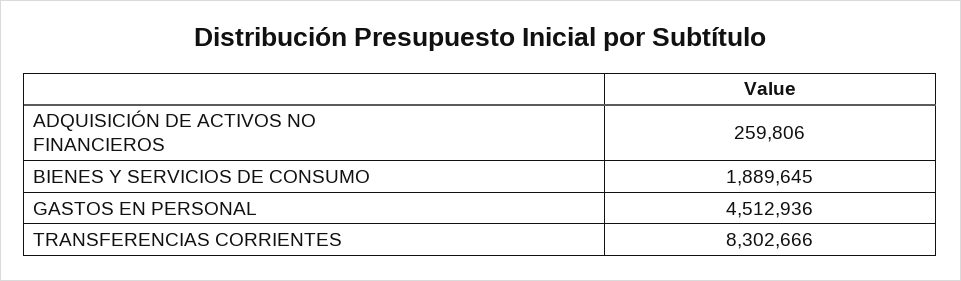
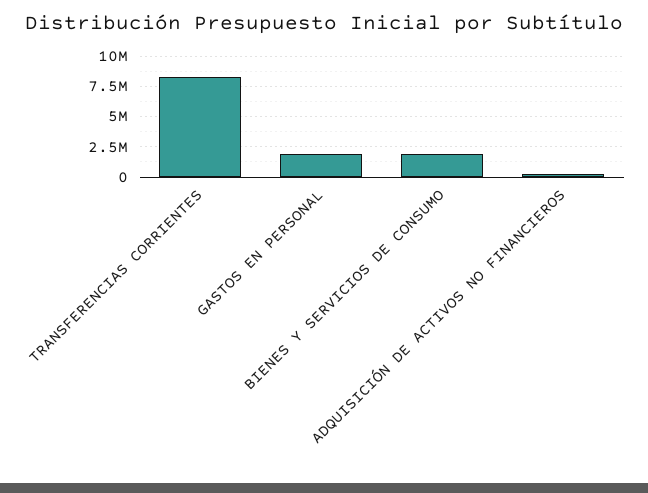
GASTOS EN PERSONAL: 4512936 -> 2000000

